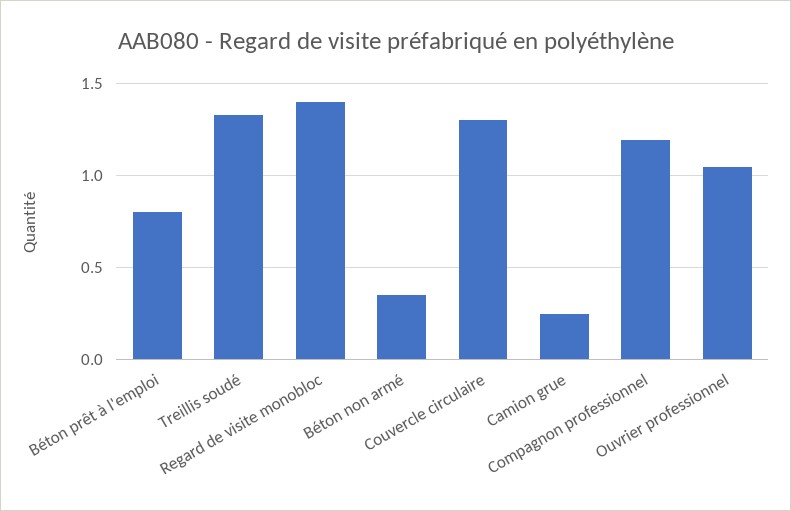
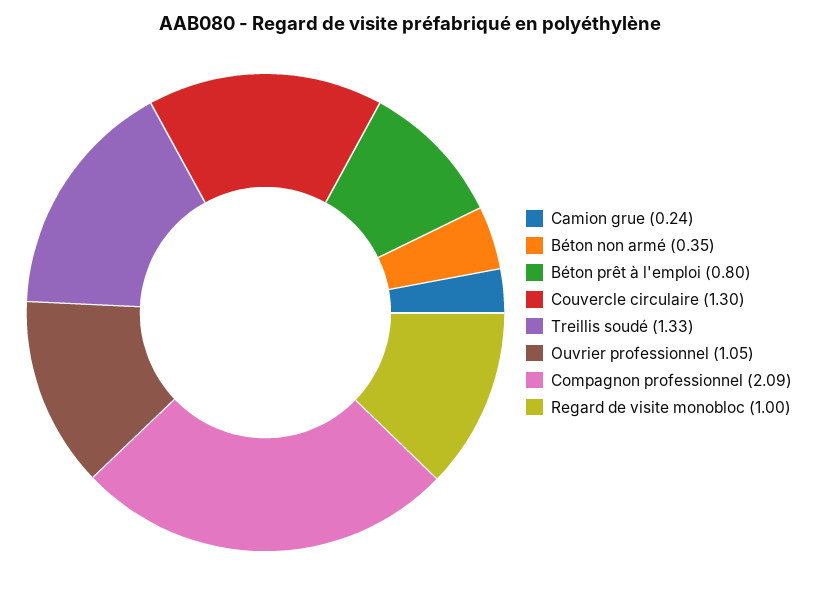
Regard de visite monobloc: 1.4 -> 1
Compagnon professionnel: 1.2 -> 2.09

